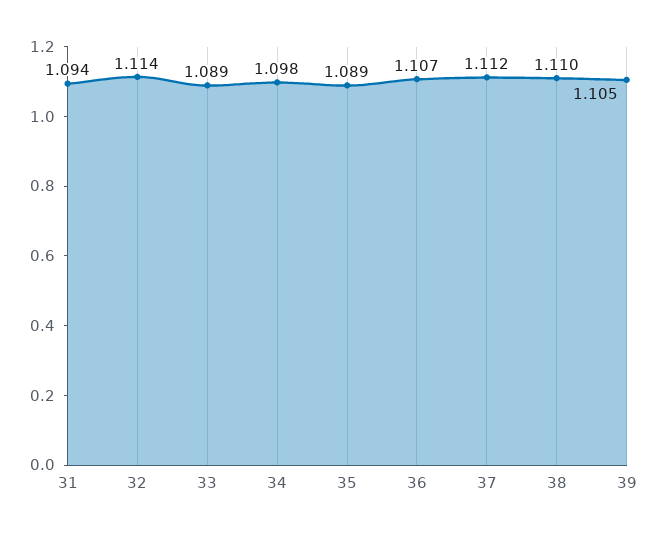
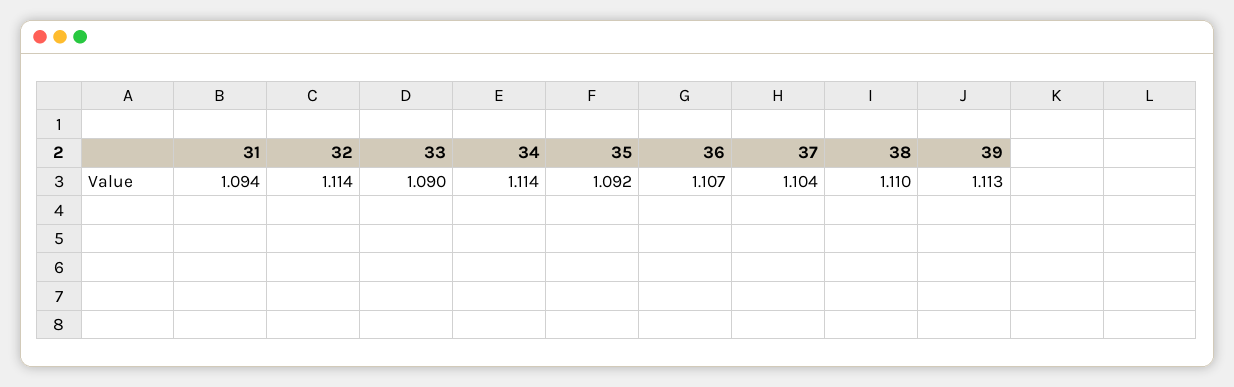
33: 1.089 -> 1.09
34: 1.098 -> 1.114
35: 1.089 -> 1.092
37: 1.112 -> 1.104
39: 1.105 -> 1.113

